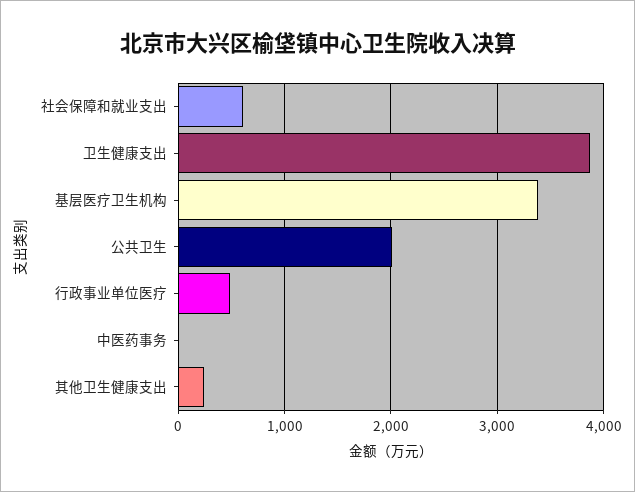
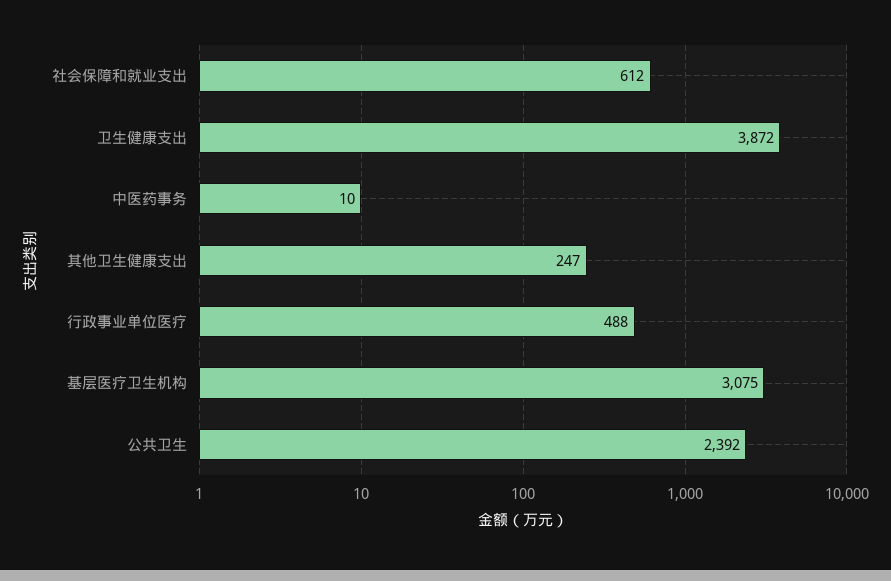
基层医疗卫生机构: 3400 -> 3075
公共卫生: 2000 -> 2392

